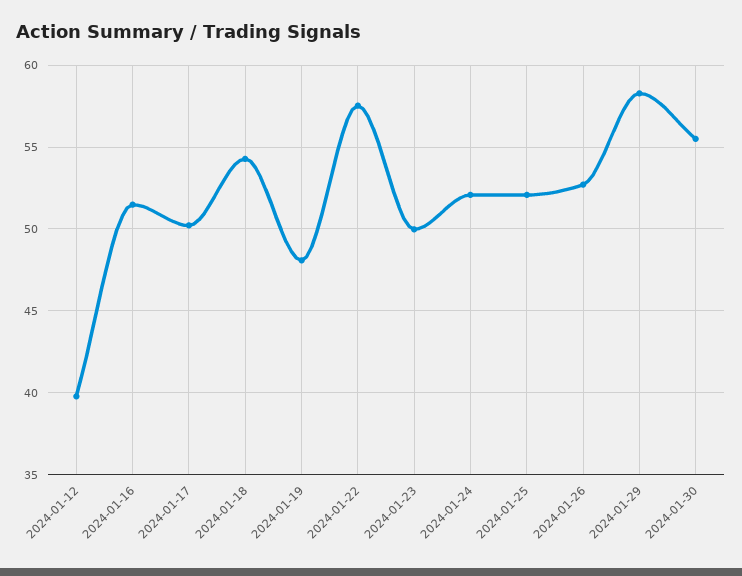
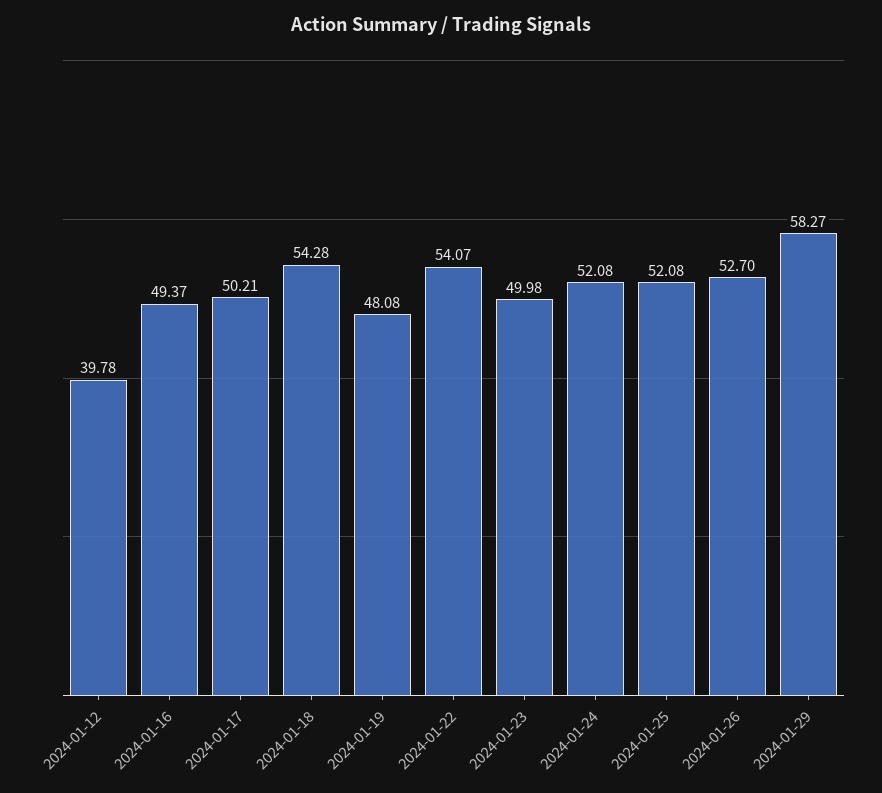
2024-01-16: 51.5 -> 49.37
2024-01-22: 57.5 -> 54.07
2024-01-30: 55.5 -> none

